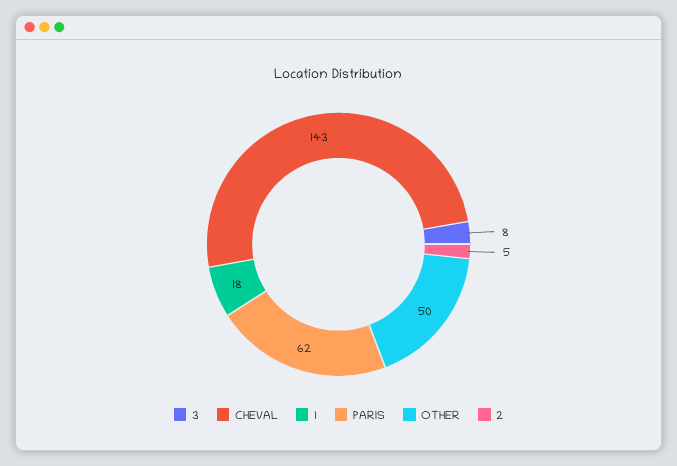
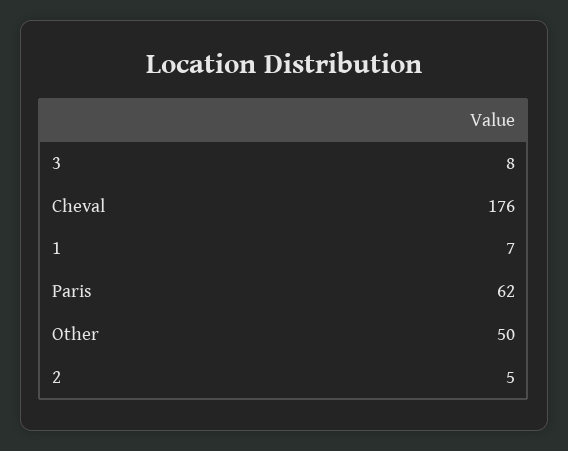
CHEVAL: 143 -> 176
1: 18 -> 7

